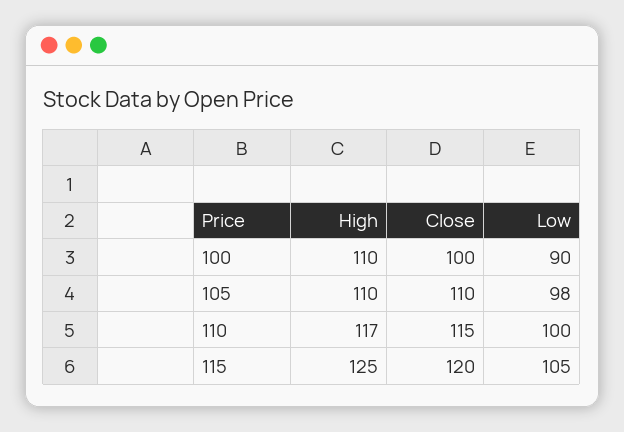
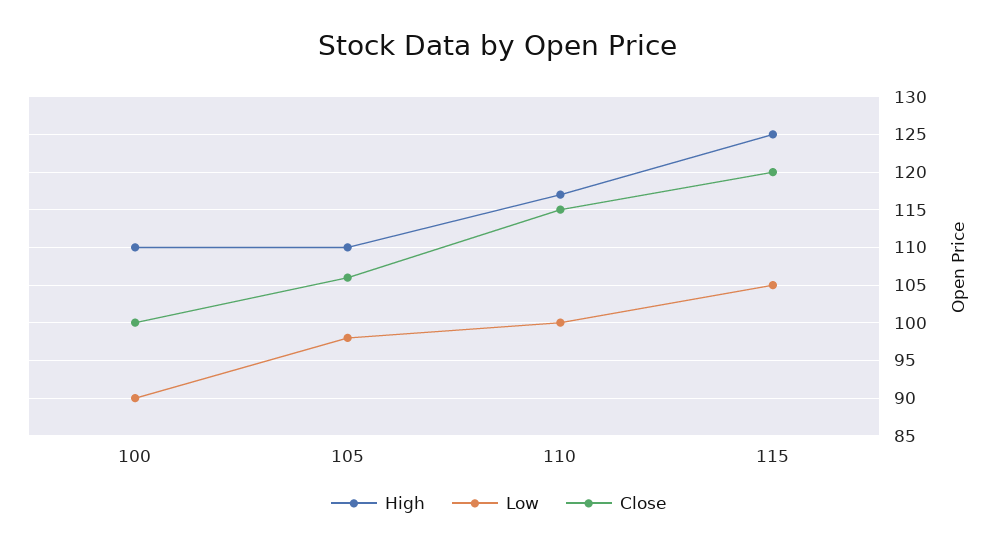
Close, 105: 110 -> 106

